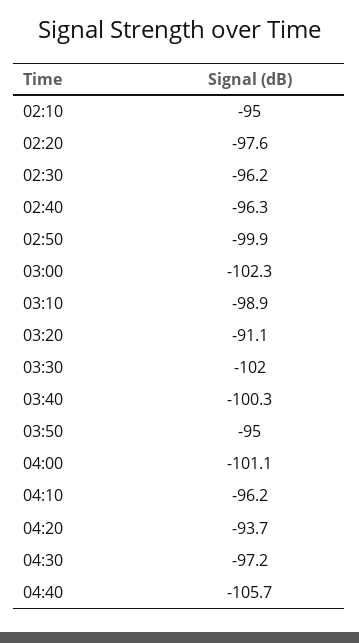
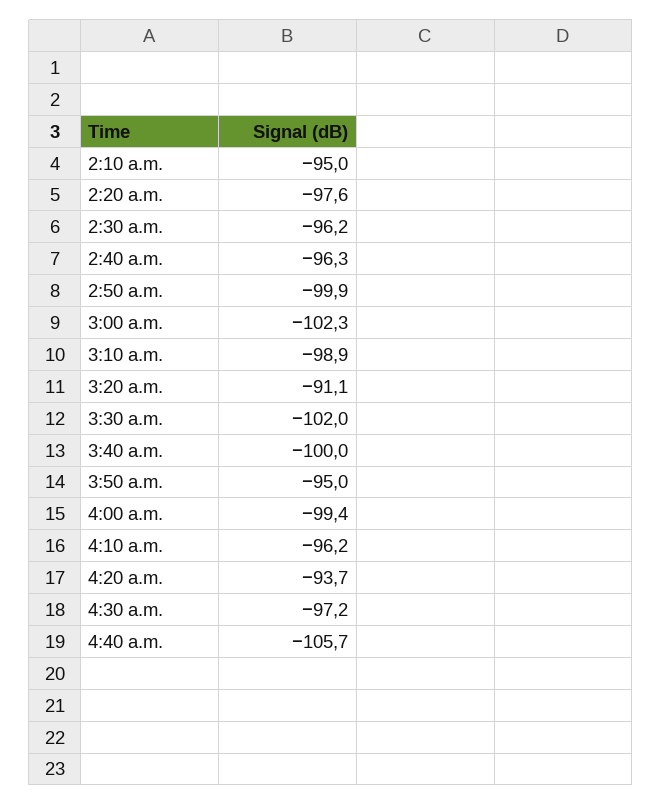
03:40: -100.3 -> -100
04:00: -101.1 -> -99.4

